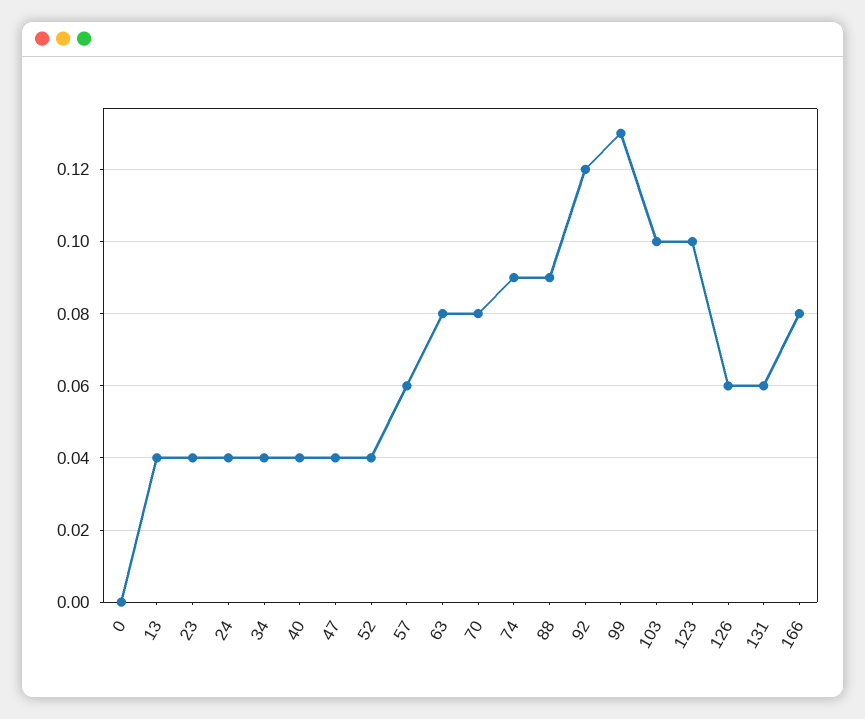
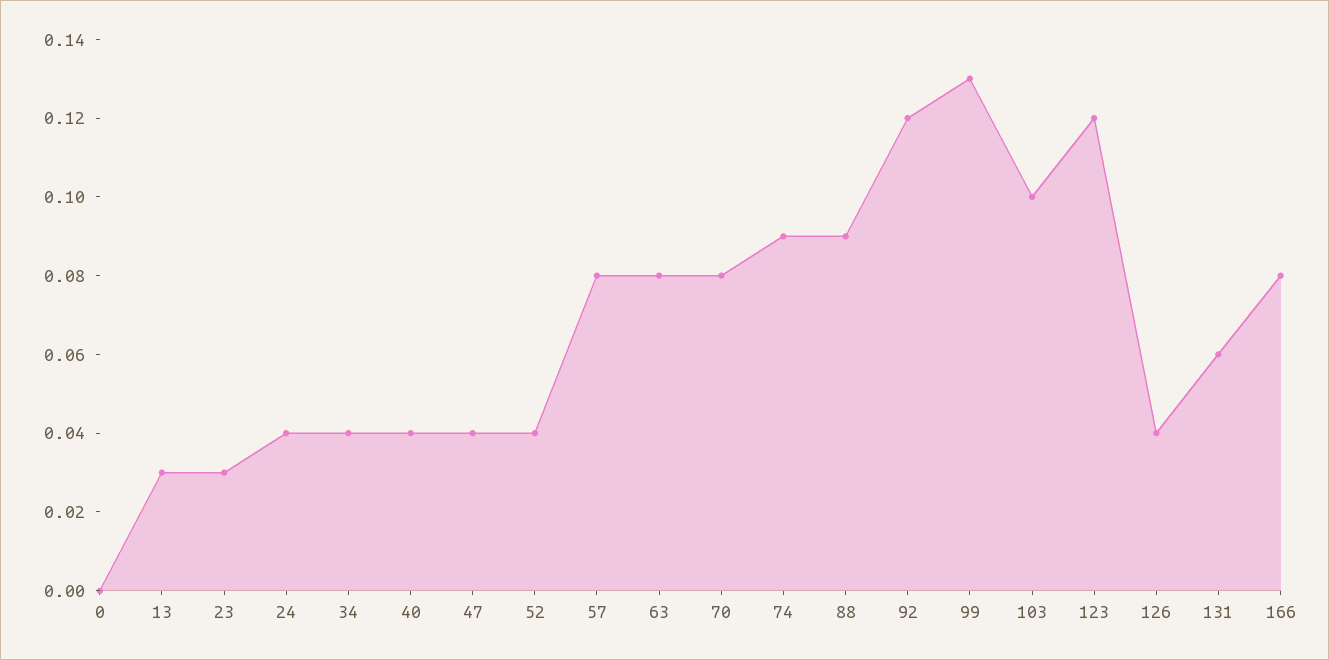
13: 0.04 -> 0.03
23: 0.04 -> 0.03
57: 0.06 -> 0.08
123: 0.1 -> 0.12
126: 0.06 -> 0.04

